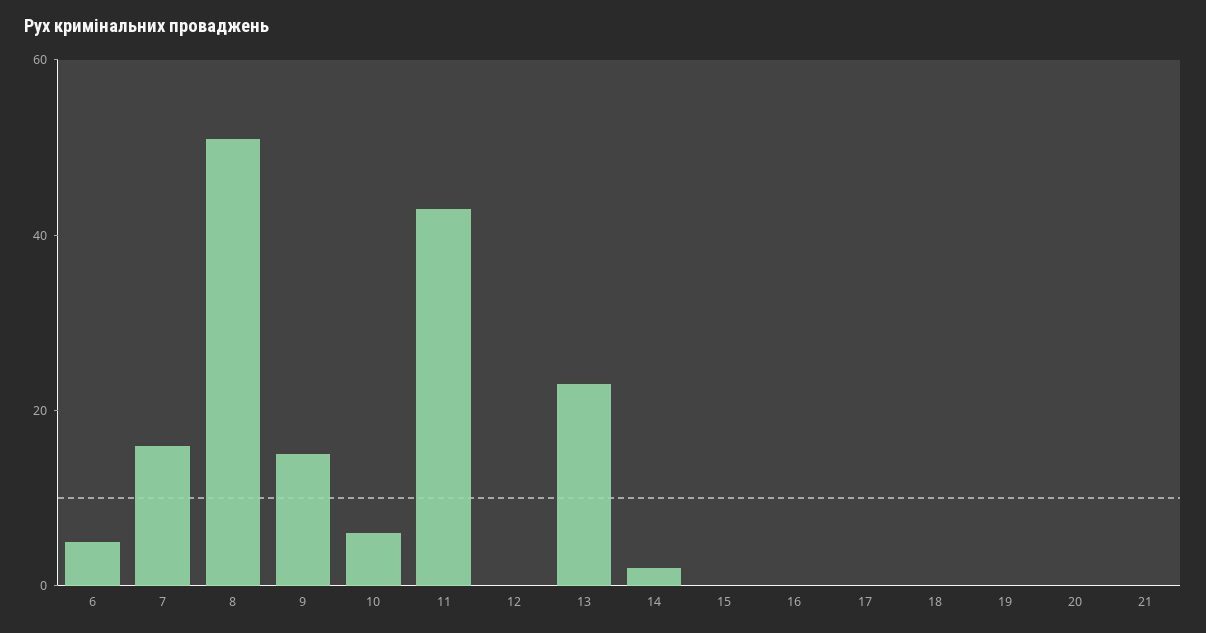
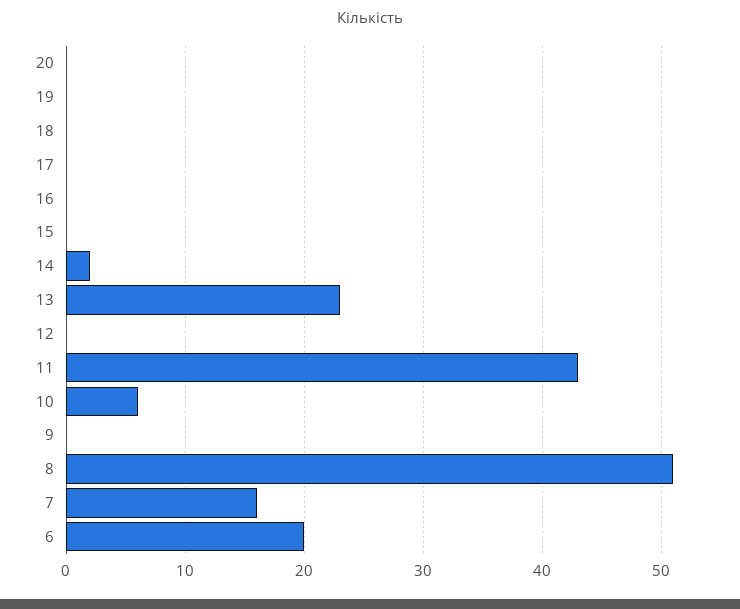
6: 5 -> 20
9: 15 -> 0
21: 0 -> none

